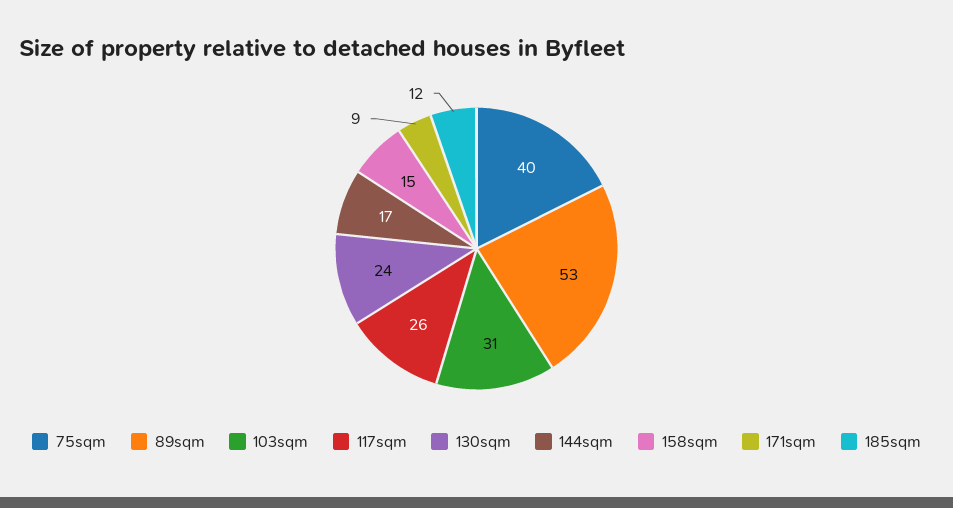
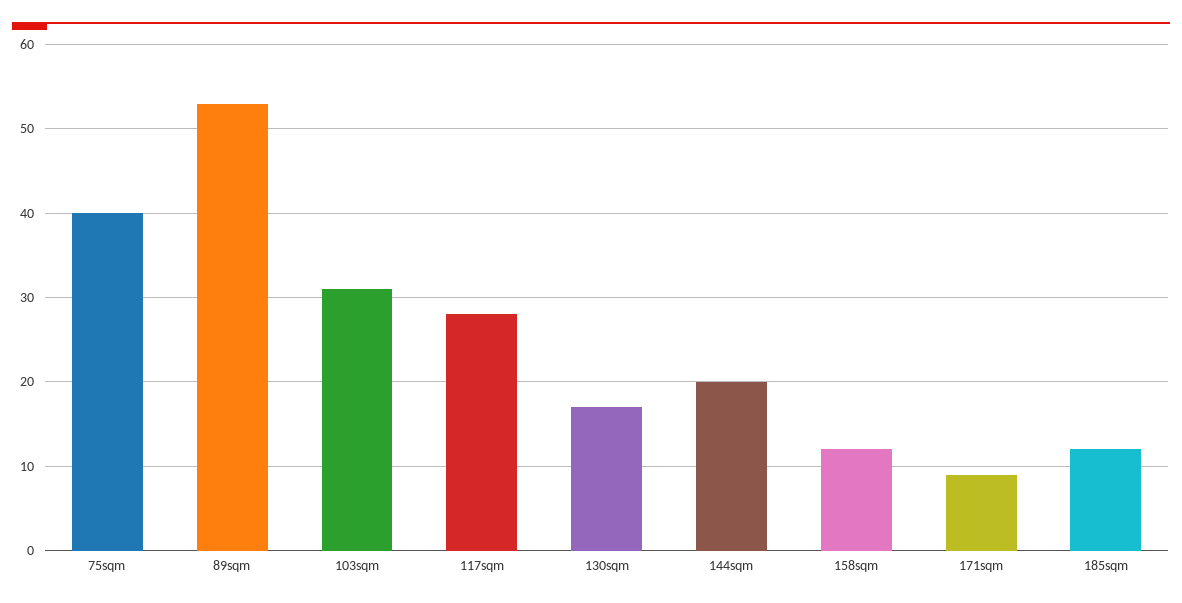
117sqm: 26 -> 28
130sqm: 24 -> 17
144sqm: 17 -> 20
158sqm: 15 -> 12

